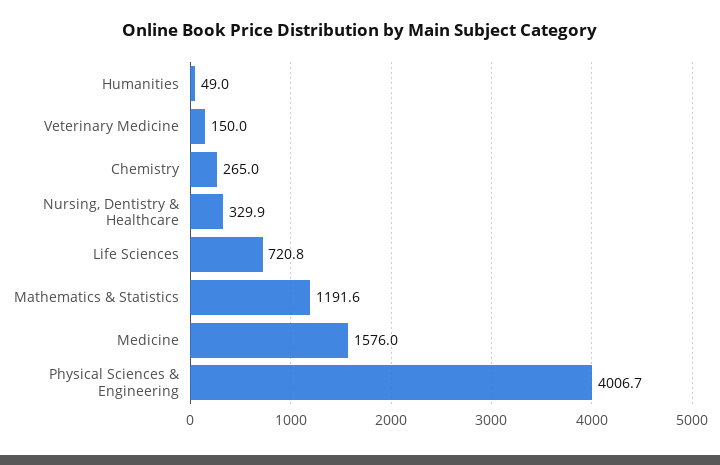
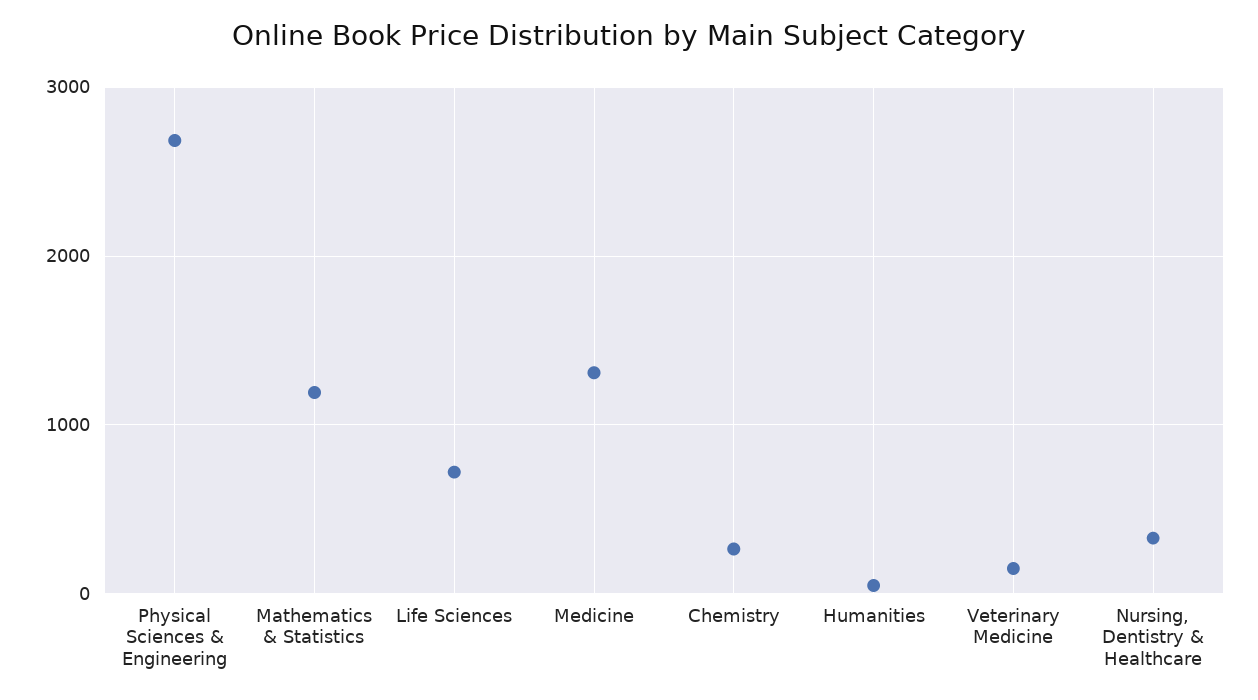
Medicine: 1576 -> 1300
Physical Sciences & Engineering: 4006.7 -> 2700

